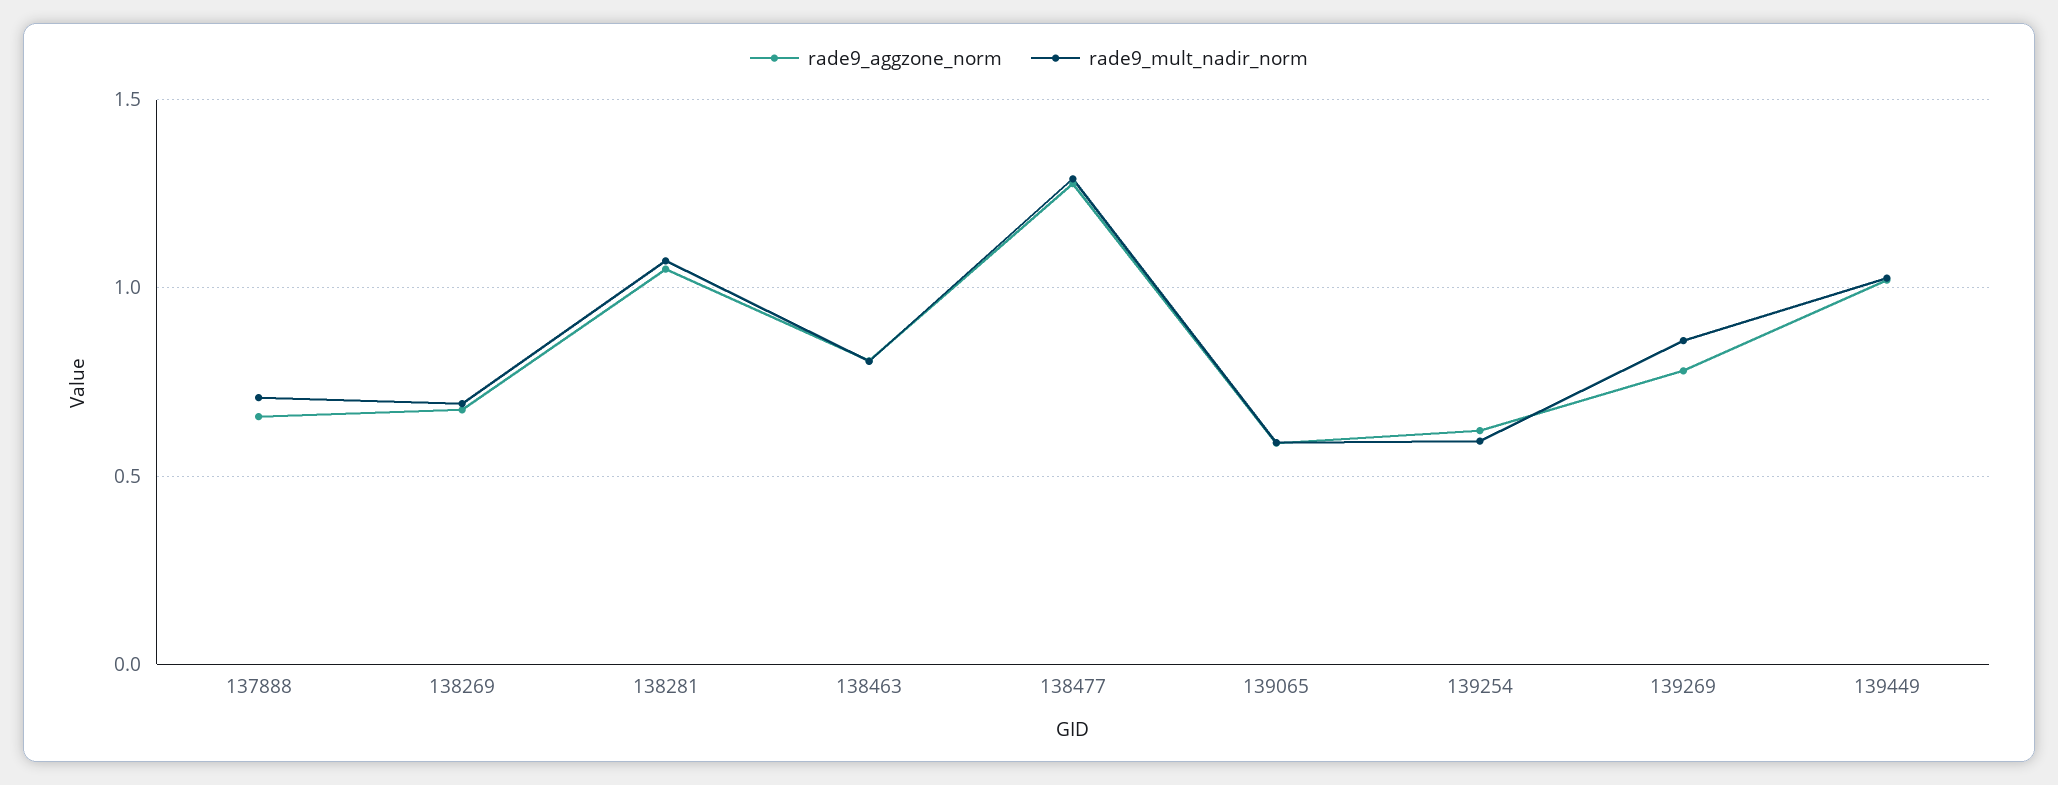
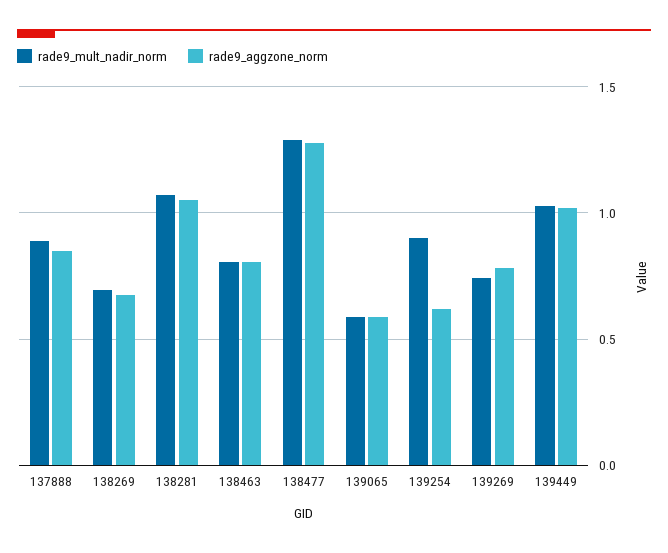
rade9_aggzone_norm, 137888: 0.65 -> 0.85
rade9_mult_nadir_norm, 137888: 0.7 -> 0.9
rade9_mult_nadir_norm, 139254: 0.6 -> 0.9
rade9_mult_nadir_norm, 139269: 0.85 -> 0.75

